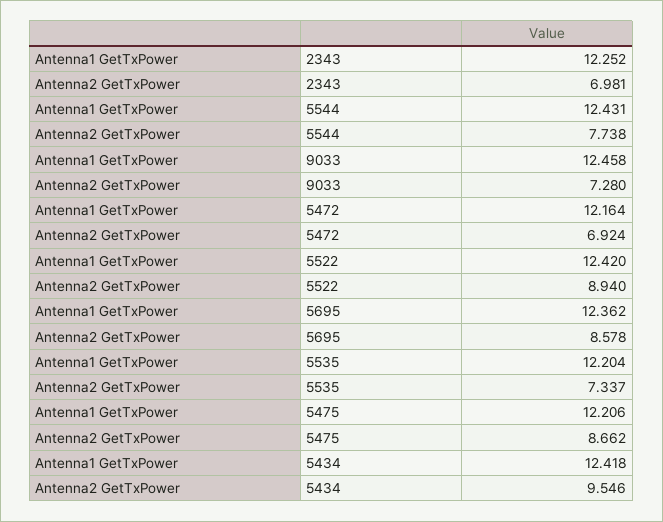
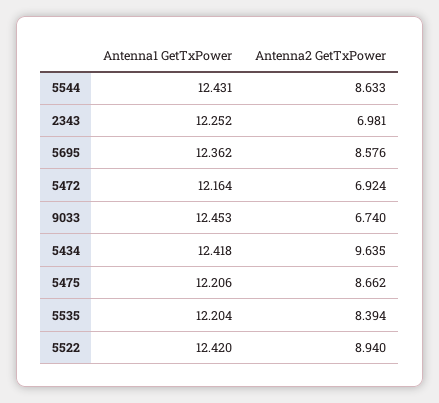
Antenna2 GetTxPower, 5544: 7.738 -> 8.633
Antenna1 GetTxPower, 9033: 12.458 -> 12.453
Antenna2 GetTxPower, 9033: 7.28 -> 6.74
Antenna2 GetTxPower, 5695: 8.578 -> 8.576
Antenna2 GetTxPower, 5535: 7.337 -> 8.394
Antenna2 GetTxPower, 5434: 9.546 -> 9.635

